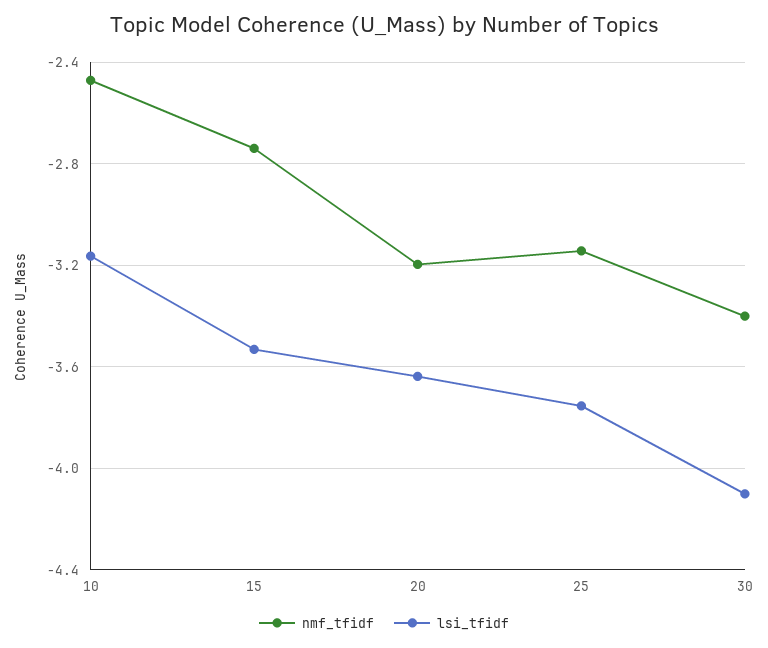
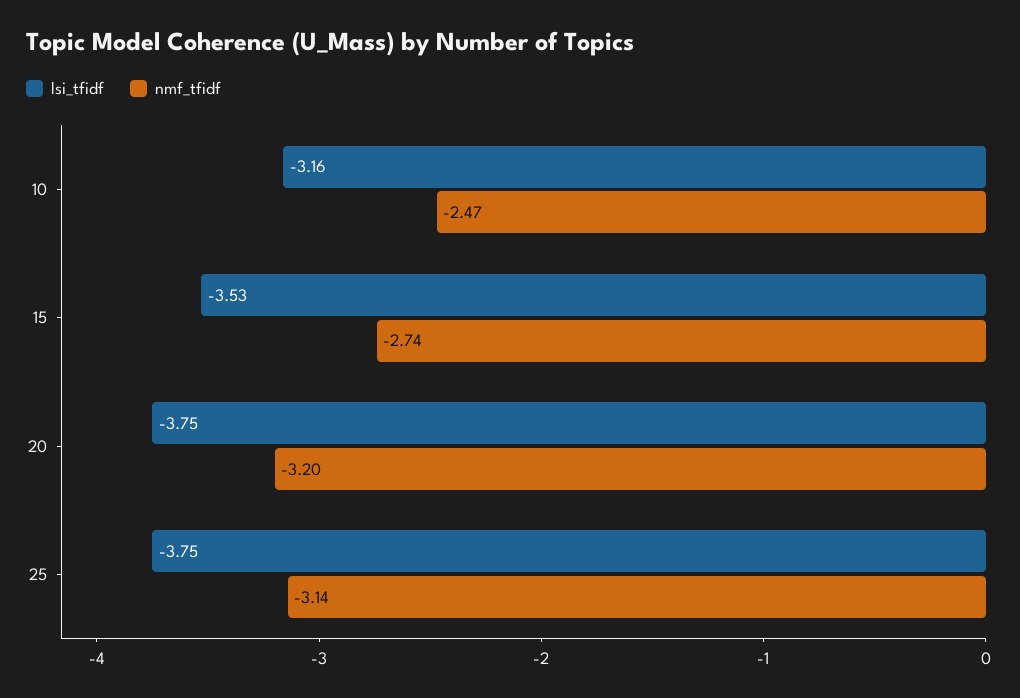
lsi_tfidf, 20: -3.65 -> -3.75
nmf_tfidf, 30: -3.4 -> none
lsi_tfidf, 30: -4.1 -> none

